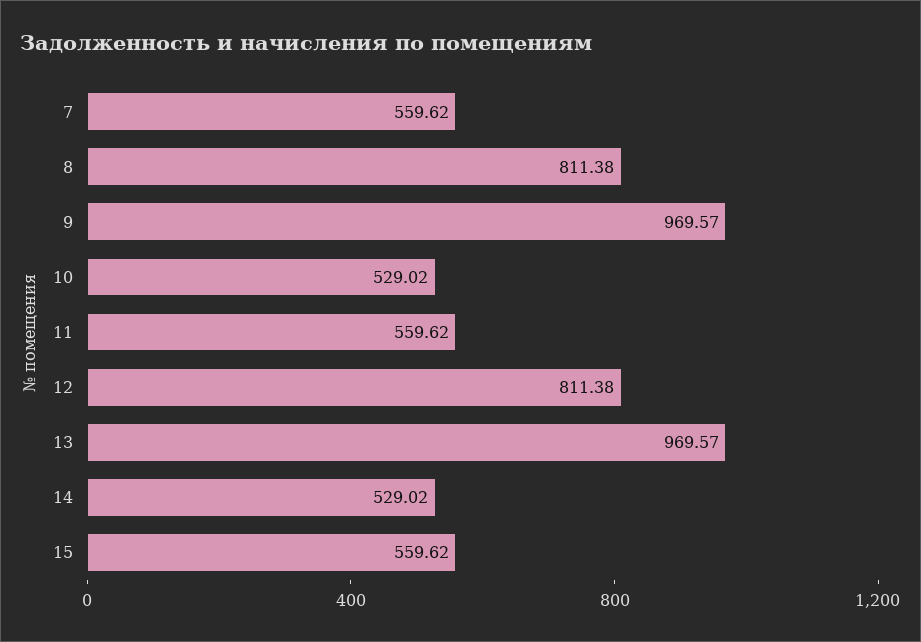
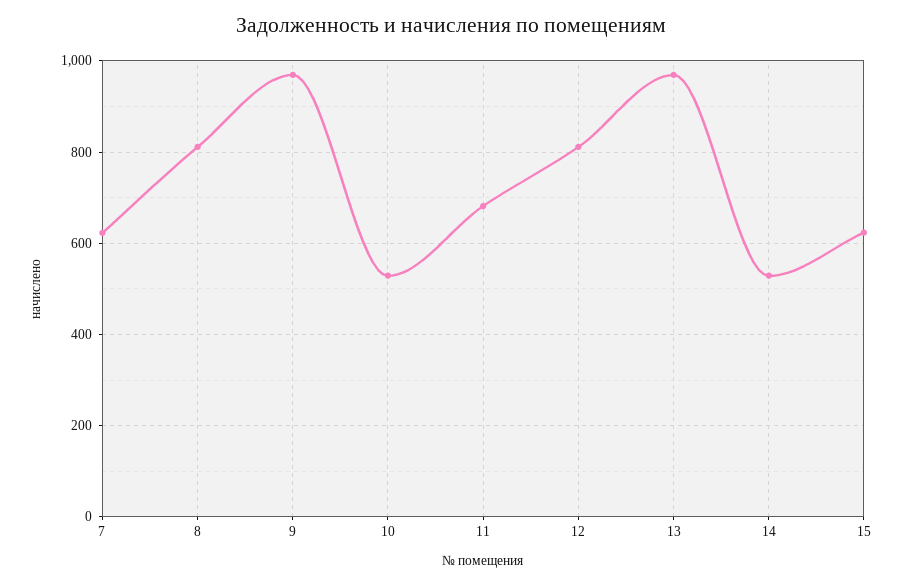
7: 559.62 -> 620
11: 559.62 -> 680
15: 559.62 -> 620

